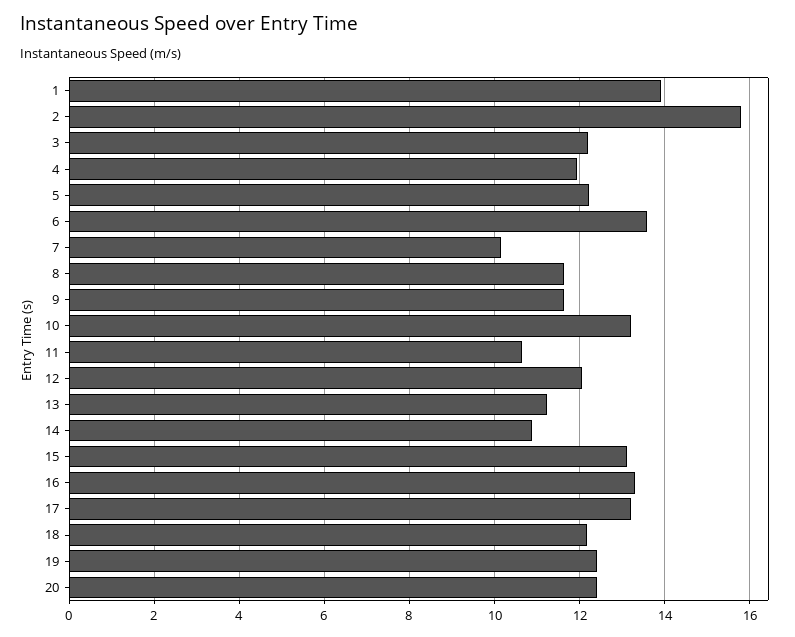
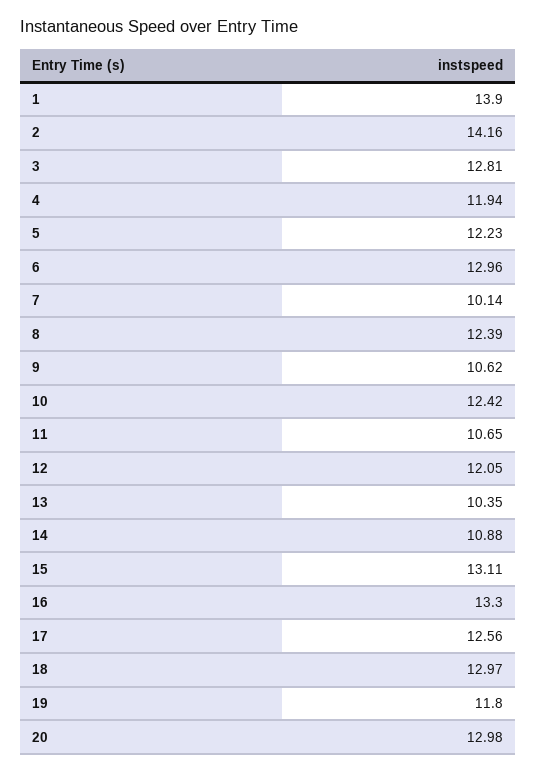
2: 15.8 -> 14.16
3: 12.2 -> 12.81
6: 13.6 -> 12.96
8: 11.6 -> 12.39
9: 11.6 -> 10.62
10: 13.2 -> 12.42
13: 11.2 -> 10.35
17: 13.2 -> 12.56
18: 12.2 -> 12.97
19: 12.4 -> 11.8
20: 12.4 -> 12.98

